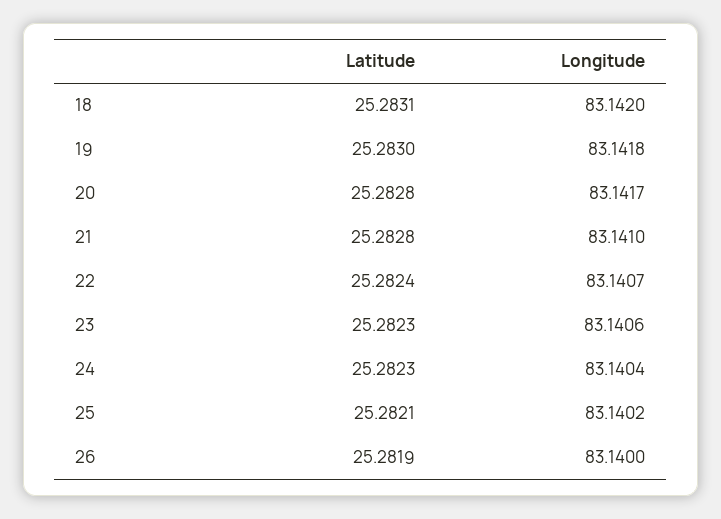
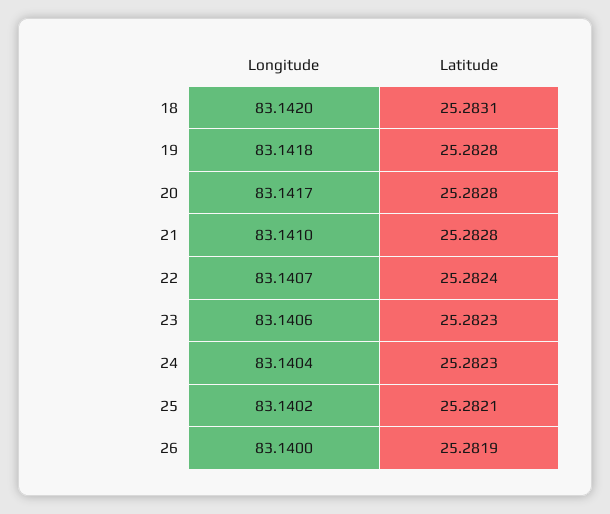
Latitude, 19: 25.283 -> 25.2828

